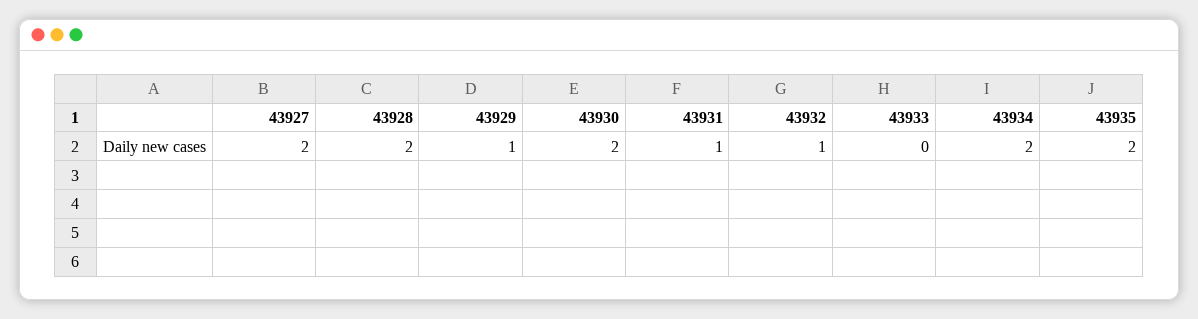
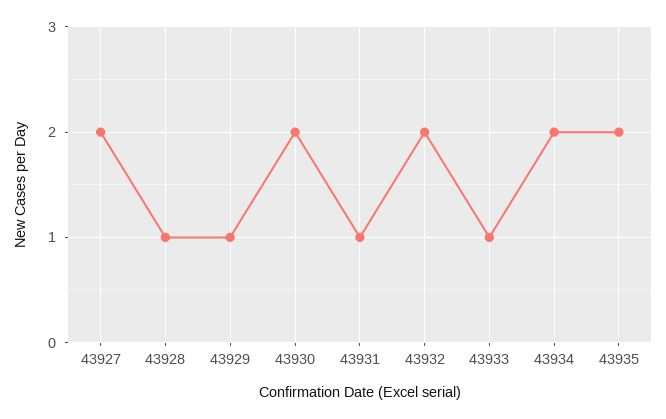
43928: 2 -> 1
43932: 1 -> 2
43933: 0 -> 1

